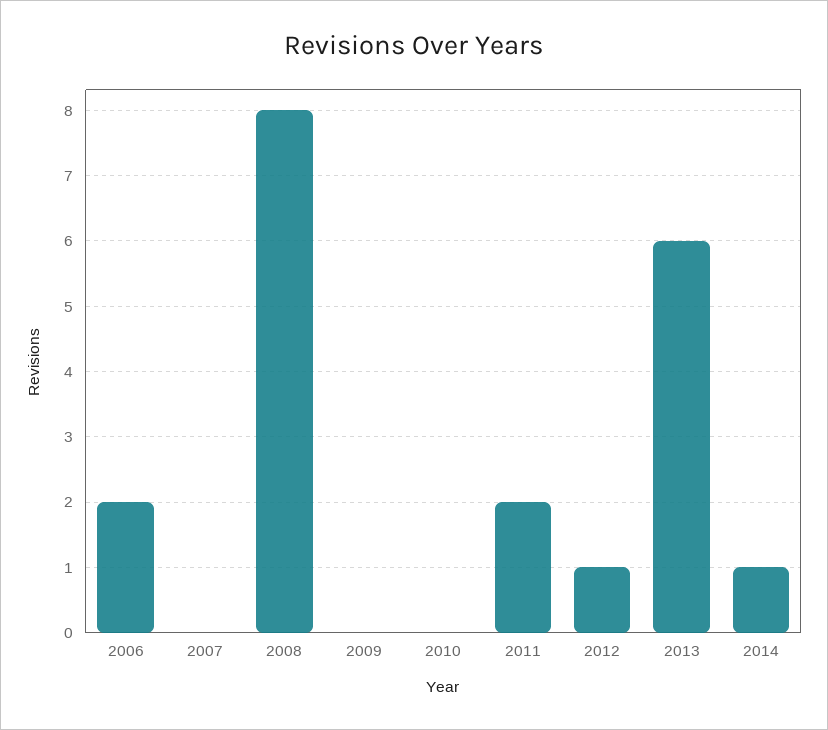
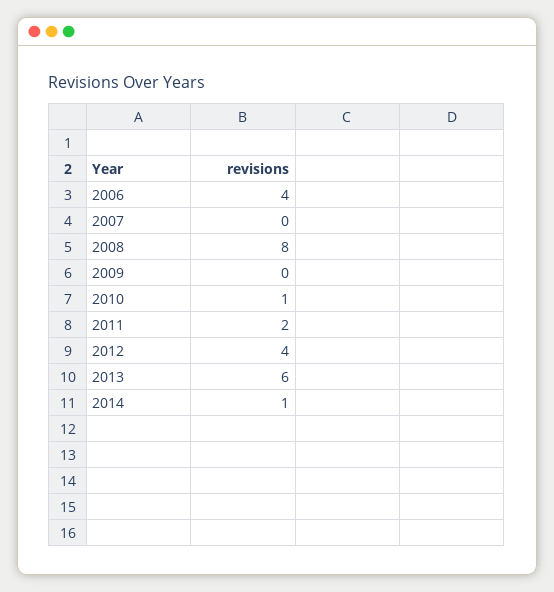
2006: 2 -> 4
2010: 0 -> 1
2012: 1 -> 4

